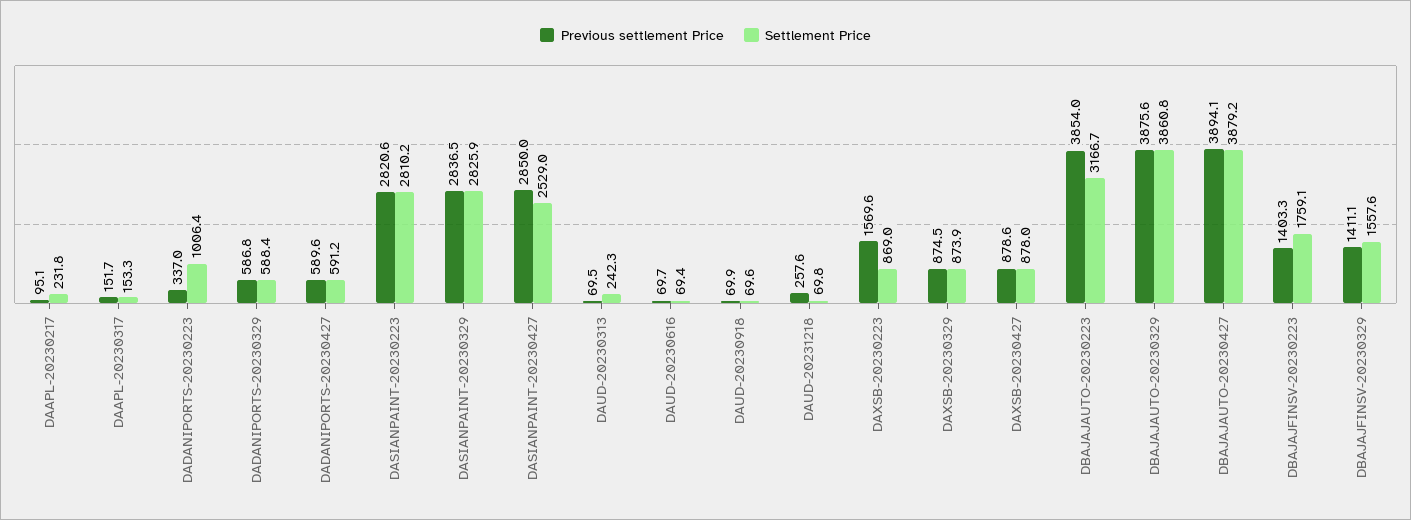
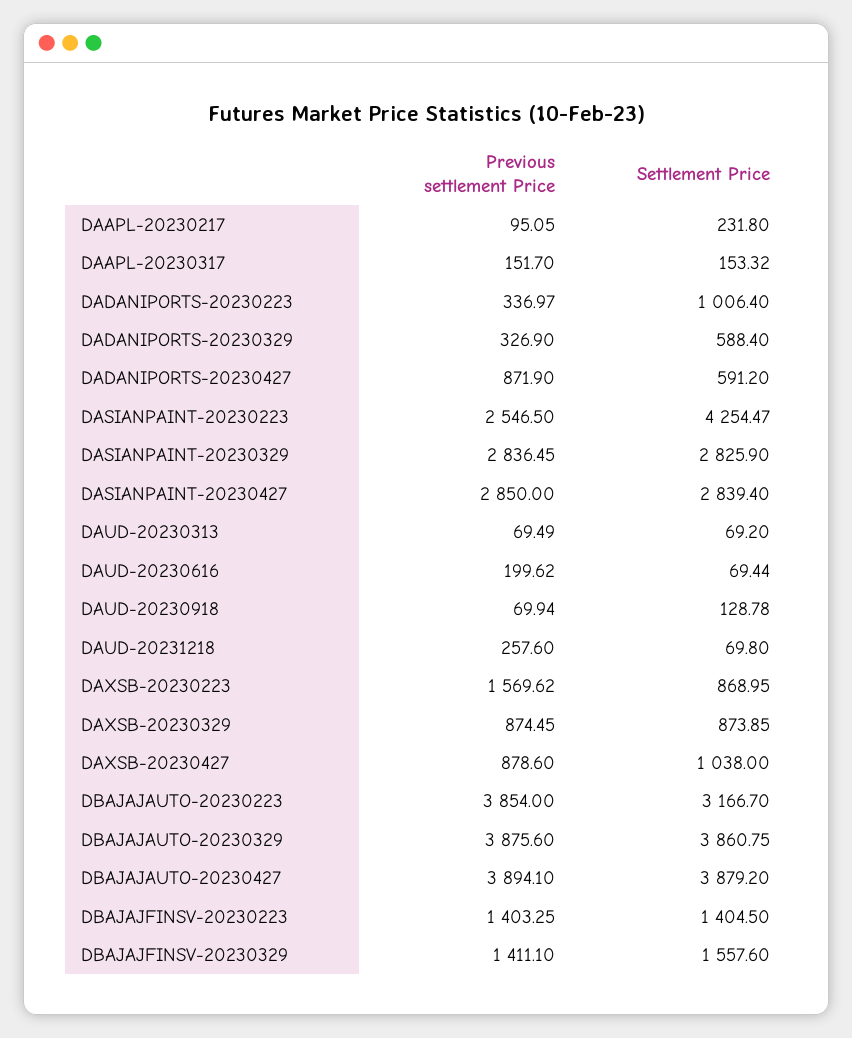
Previous settlement Price, DADANIPORTS-20230329: 586.8 -> 326.9
Previous settlement Price, DADANIPORTS-20230427: 589.6 -> 871.9
Previous settlement Price, DASIANPAINT-20230223: 2820.6 -> 2546.5
Settlement Price, DASIANPAINT-20230223: 2810.2 -> 4254.47
Settlement Price, DASIANPAINT-20230427: 2529 -> 2839.4
Settlement Price, DAUD-20230313: 242.3 -> 69.2
Previous settlement Price, DAUD-20230616: 69.7 -> 199.62
Settlement Price, DAUD-20230918: 69.6 -> 128.78
Settlement Price, DAXSB-20230427: 878 -> 1038
Settlement Price, DBAJAJFINSV-20230223: 1759.1 -> 1404.5

